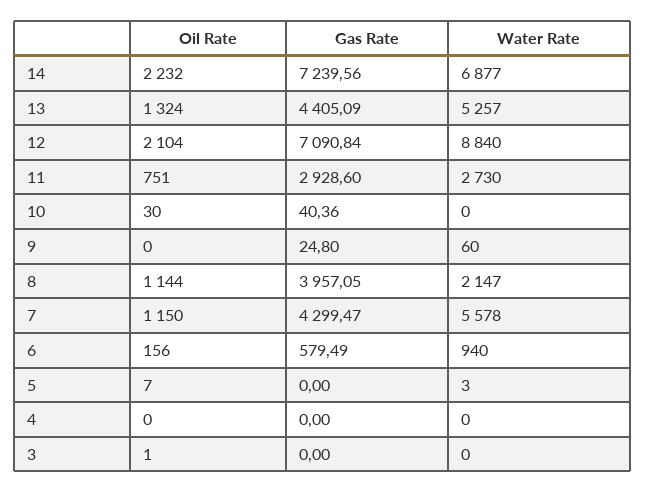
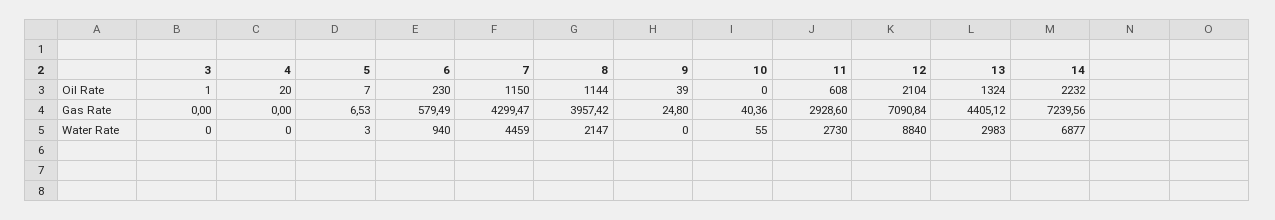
Gas Rate, 13: 4405.09 -> 4405.12
Water Rate, 13: 5257 -> 2983
Oil Rate, 11: 751 -> 608
Oil Rate, 10: 30 -> 0
Water Rate, 10: 0 -> 55
Oil Rate, 9: 0 -> 39
Water Rate, 9: 60 -> 0
Gas Rate, 8: 3957.05 -> 3957.42
Water Rate, 7: 5578 -> 4459
Oil Rate, 6: 156 -> 230
Gas Rate, 5: 0 -> 6.53
Oil Rate, 4: 0 -> 20

